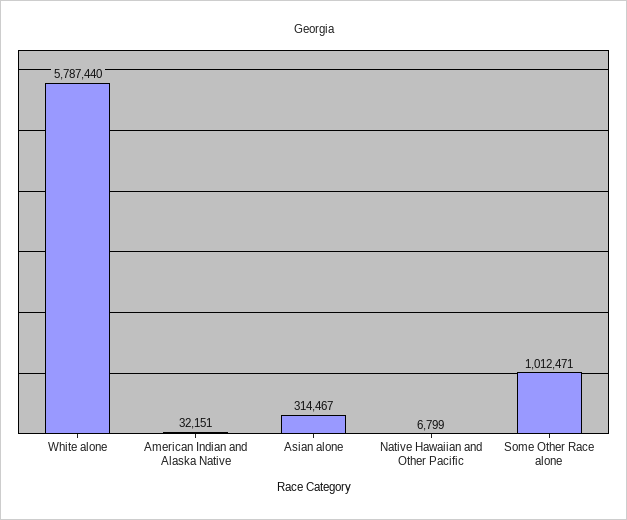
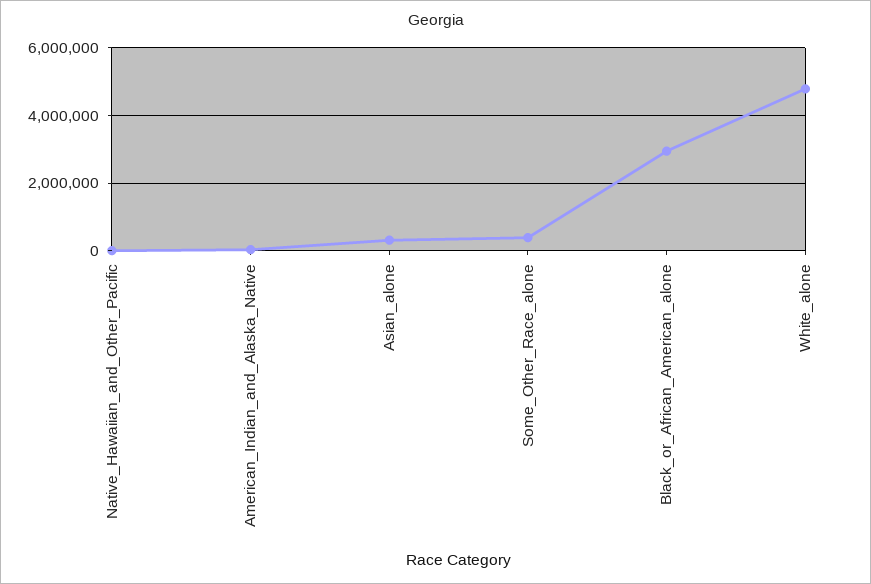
White alone: 5787440 -> 4800000
Some Other Race alone: 1012471 -> 400000
Black_or_African_American_alone: none -> 3000000

